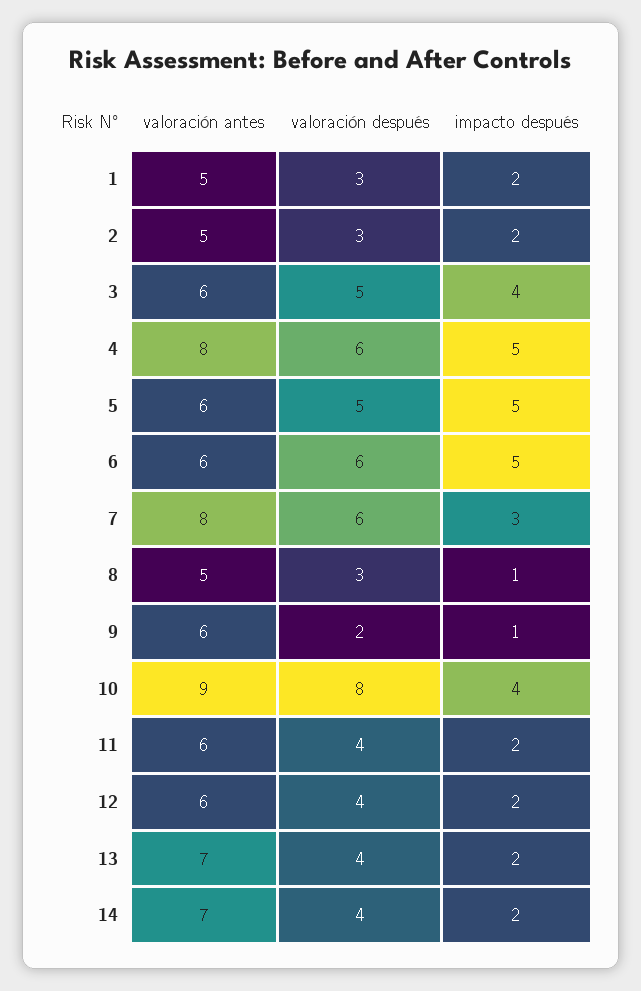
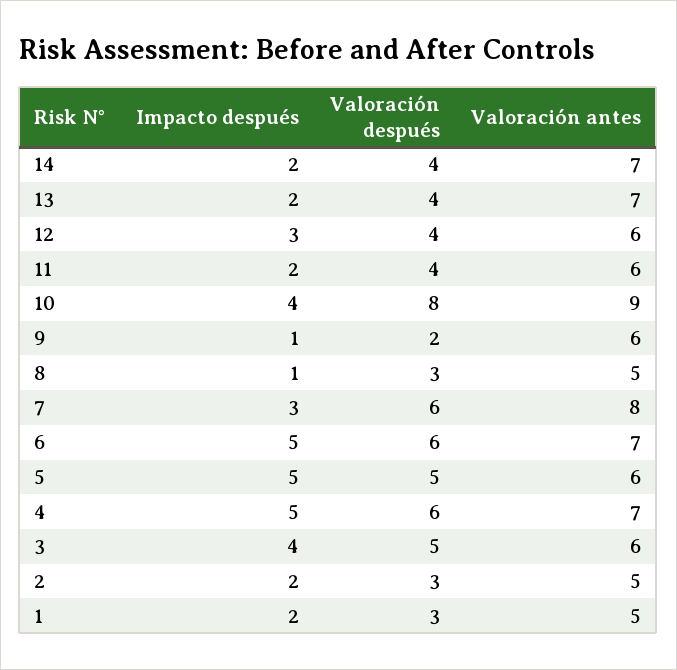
valoración antes, 4: 8 -> 7
valoración antes, 6: 6 -> 7
impacto después, 12: 2 -> 3

